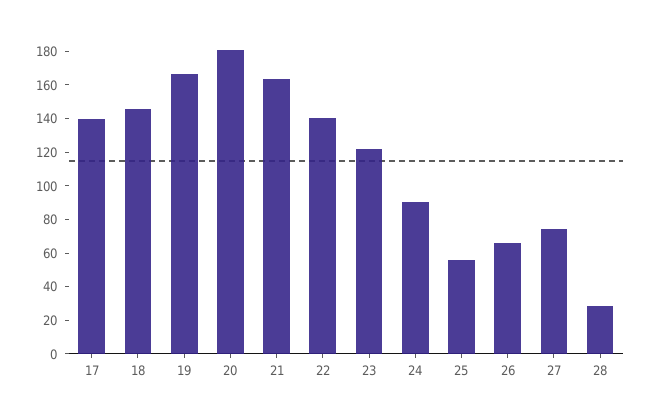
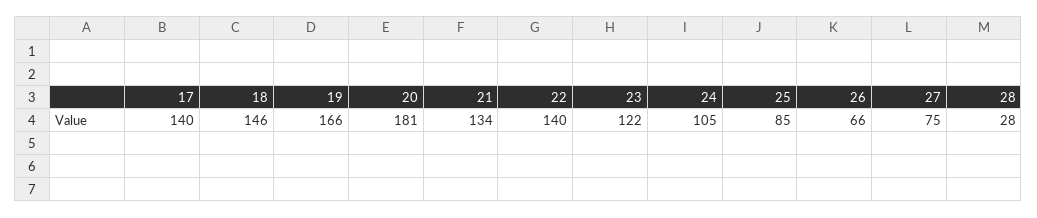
21: 165 -> 134
24: 90 -> 105
25: 55 -> 85

